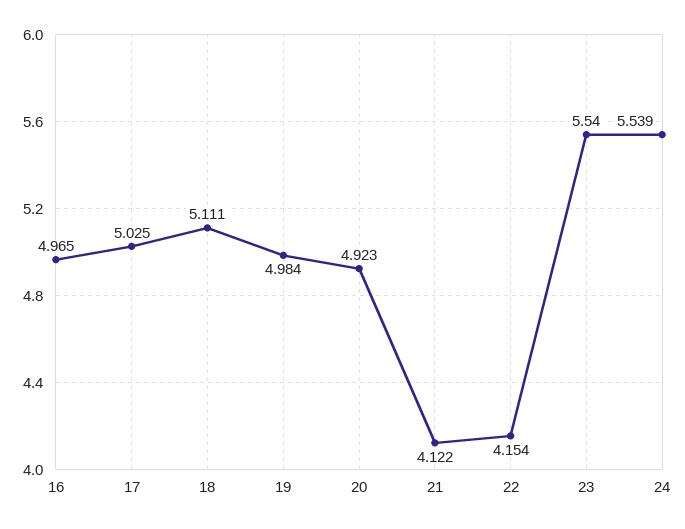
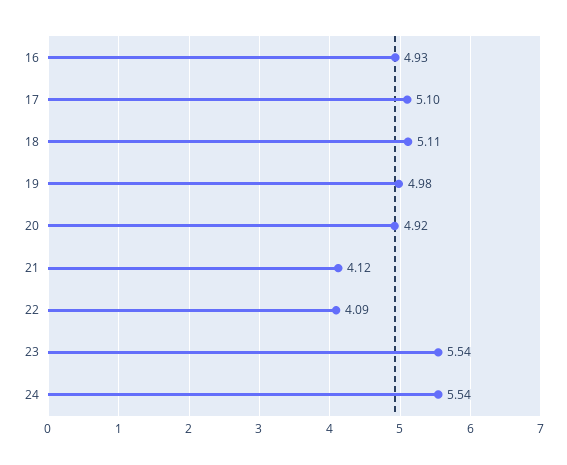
16: 4.965 -> 4.93
17: 5.025 -> 5.1
22: 4.154 -> 4.09

